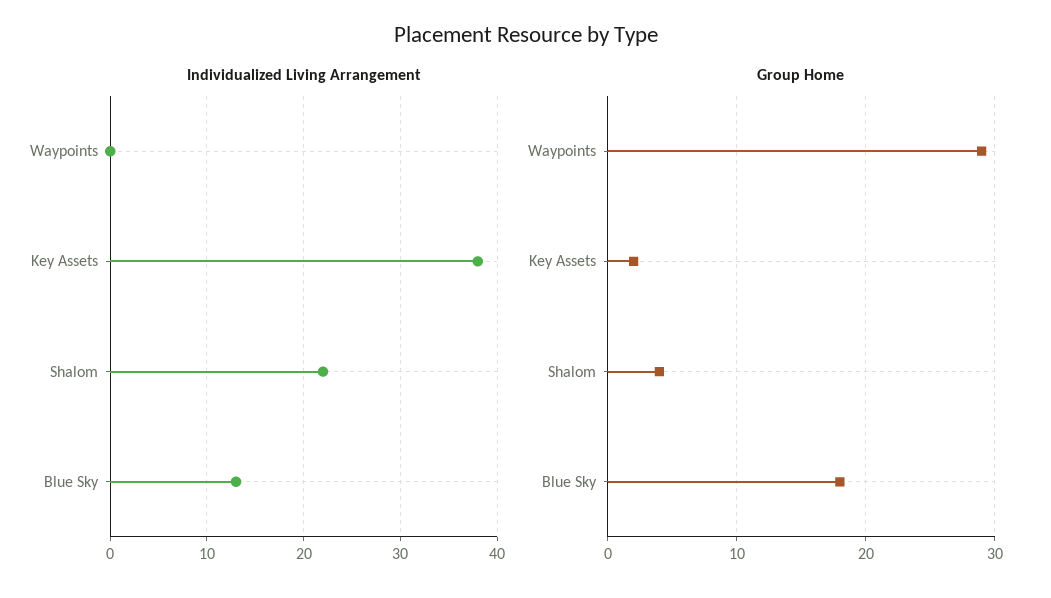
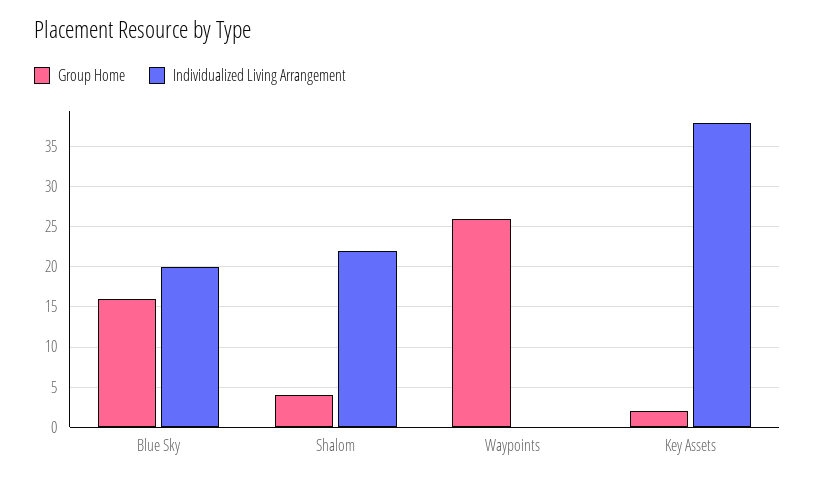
Individualized Living Arrangement, Blue Sky: 13 -> 20
Group Home, Waypoints: 29 -> 26
Group Home, Blue Sky: 18 -> 16

